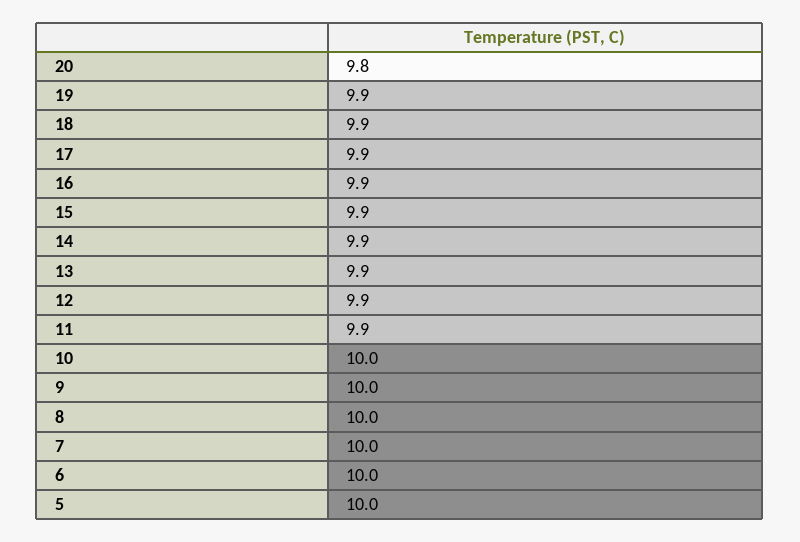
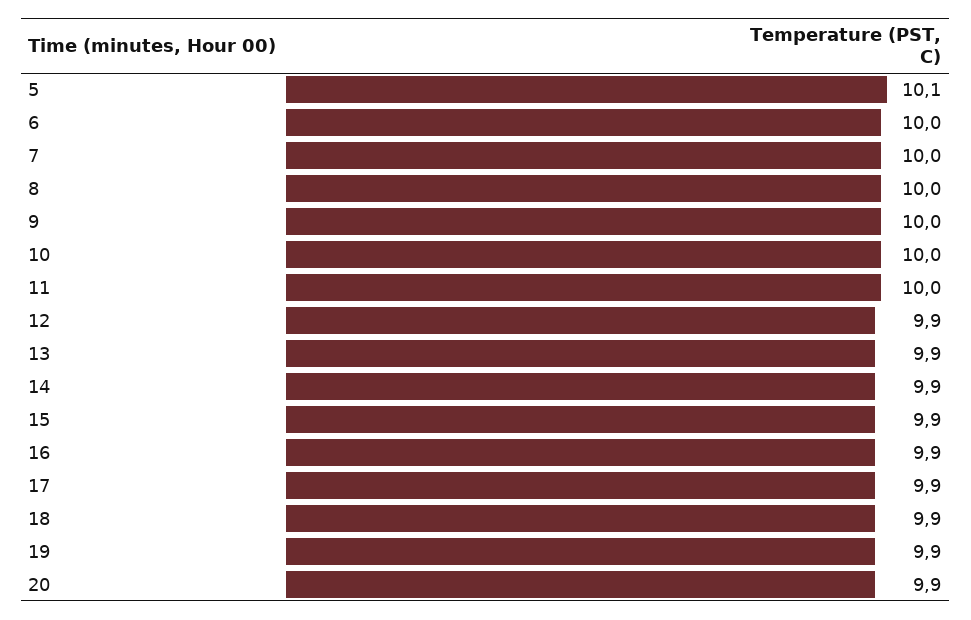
20: 9.8 -> 9.9
11: 9.9 -> 10
5: 10 -> 10.1

